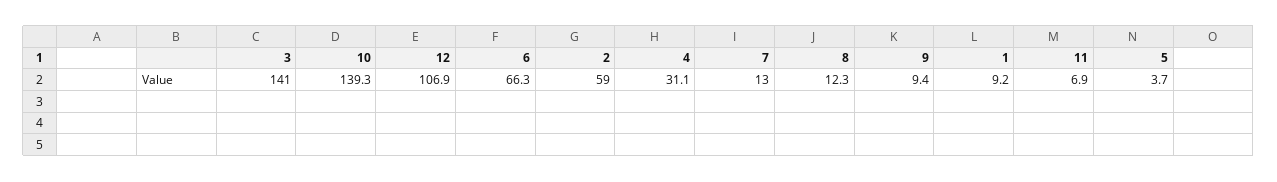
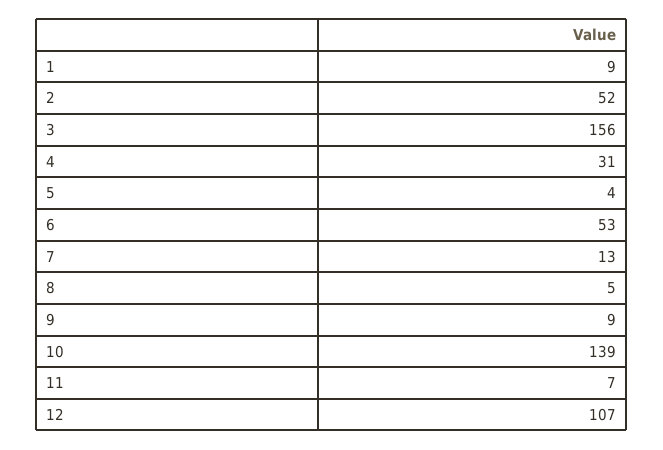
3: 141 -> 156
6: 66.3 -> 53
2: 59 -> 52
8: 12.3 -> 5

